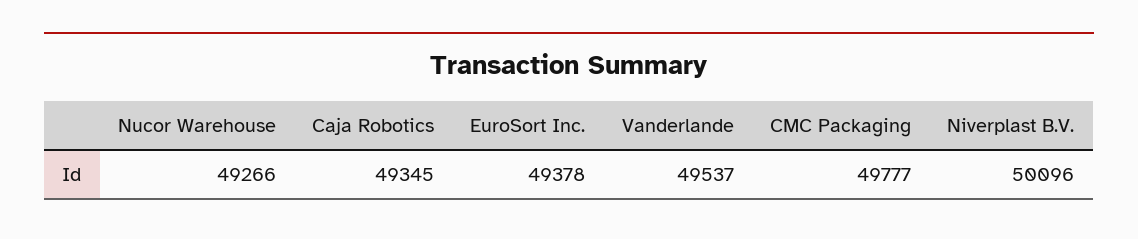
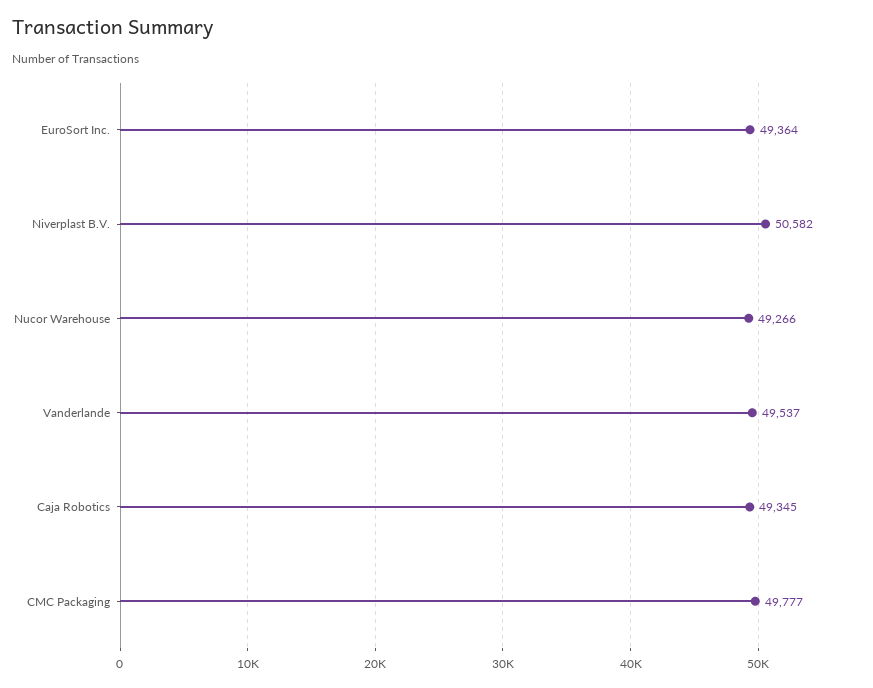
EuroSort Inc.: 49378 -> 49364
Niverplast B.V.: 50096 -> 50582

